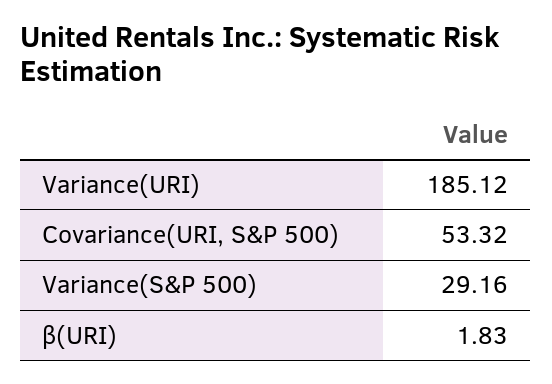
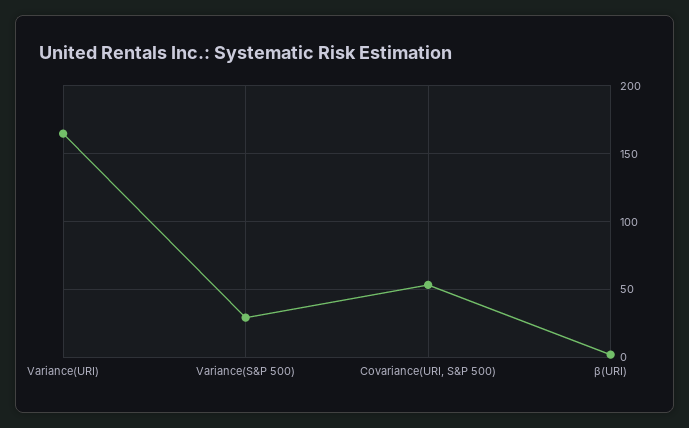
Variance(URI): 185.12 -> 165

